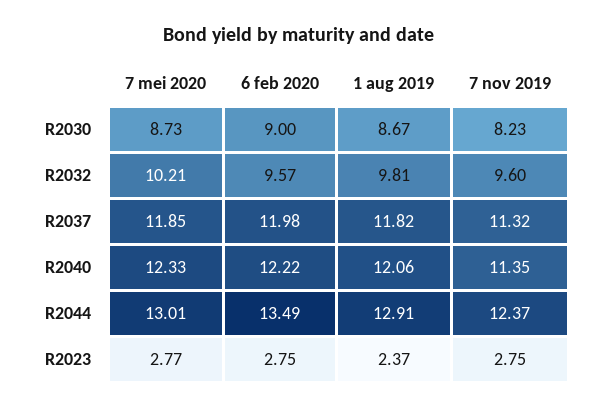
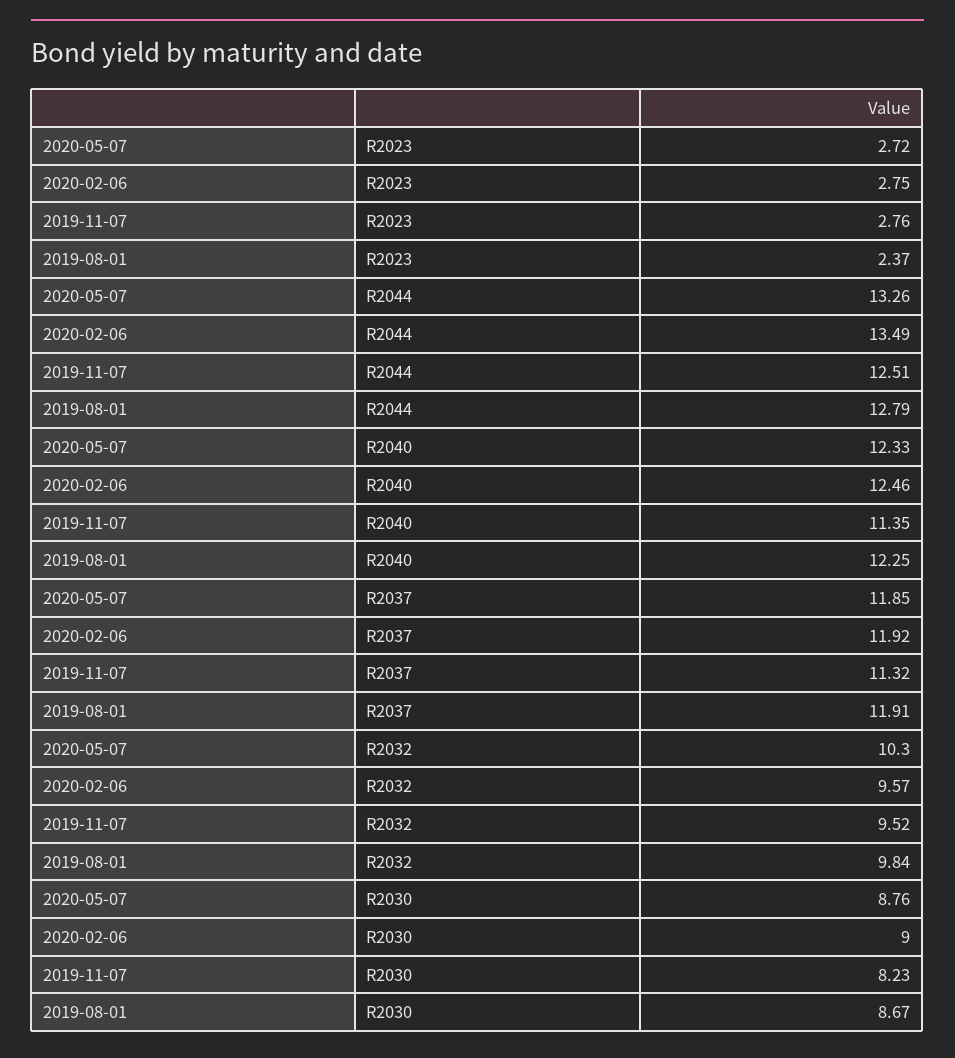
7 mei 2020, R2030: 8.73 -> 8.76
7 mei 2020, R2032: 10.21 -> 10.3
1 aug 2019, R2032: 9.81 -> 9.84
7 nov 2019, R2032: 9.6 -> 9.52
6 feb 2020, R2037: 11.98 -> 11.92
1 aug 2019, R2037: 11.82 -> 11.91
6 feb 2020, R2040: 12.22 -> 12.46
1 aug 2019, R2040: 12.06 -> 12.25
7 mei 2020, R2044: 13.01 -> 13.26
1 aug 2019, R2044: 12.91 -> 12.79
7 nov 2019, R2044: 12.37 -> 12.51
7 mei 2020, R2023: 2.77 -> 2.72
7 nov 2019, R2023: 2.75 -> 2.76

